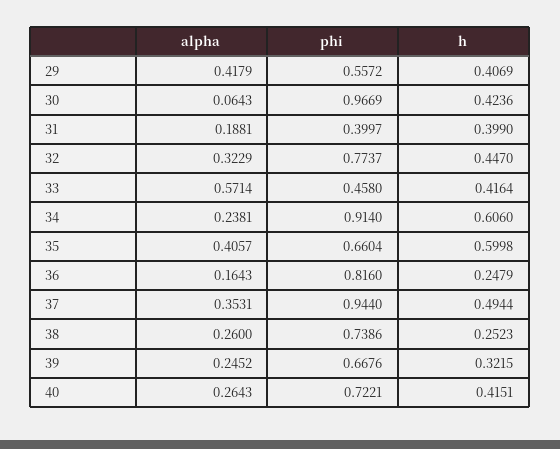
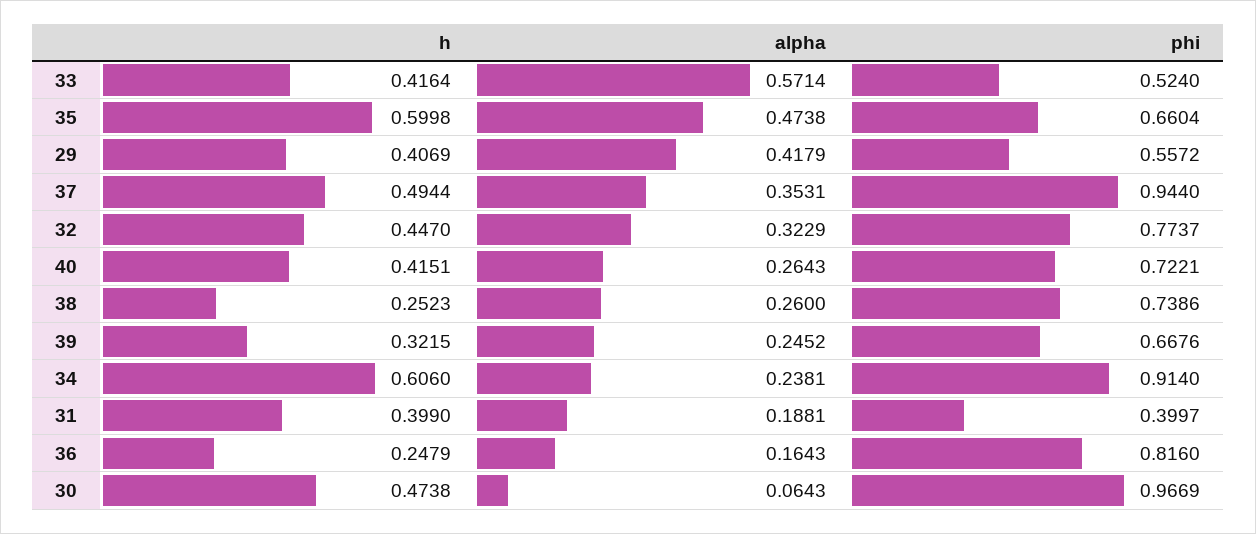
h, 30: 0.4236 -> 0.4738
phi, 33: 0.458 -> 0.524
alpha, 35: 0.4057 -> 0.4738

